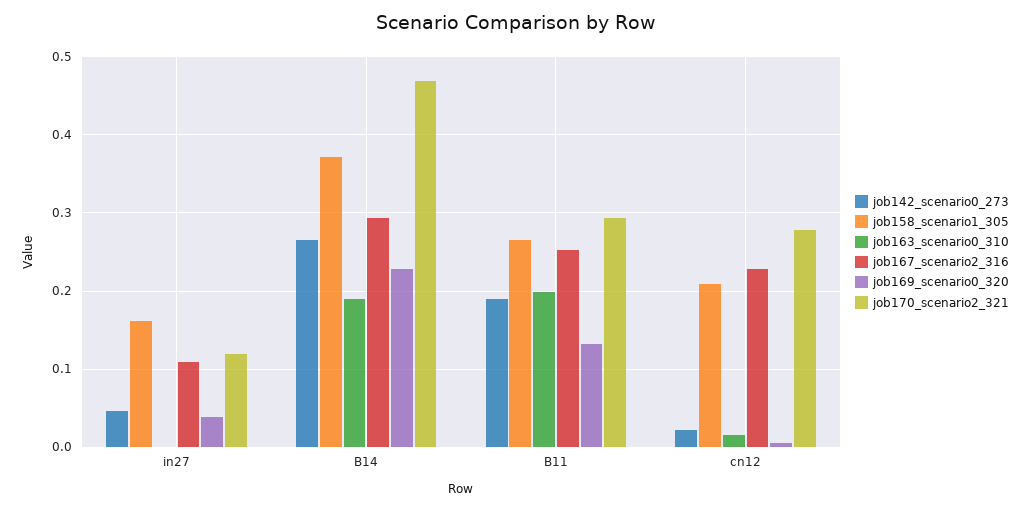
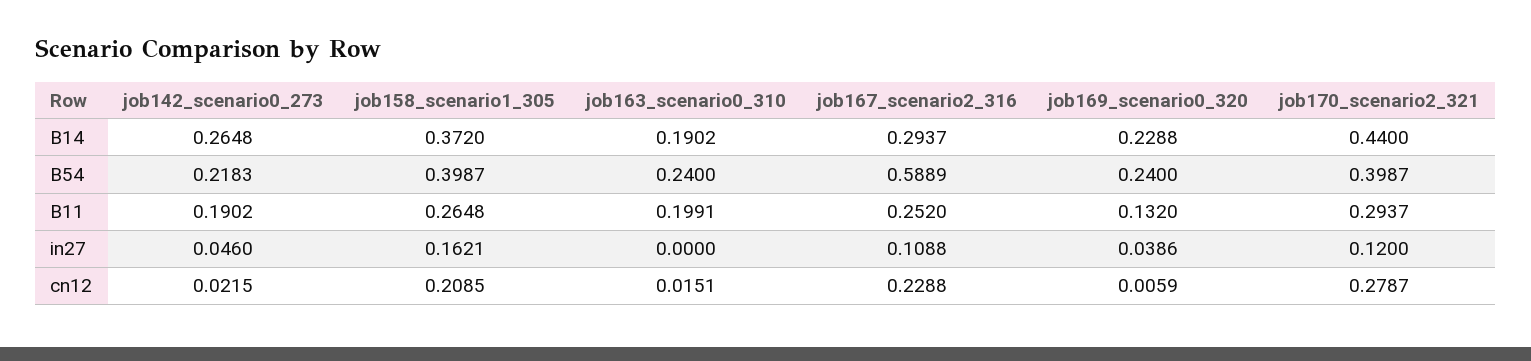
job170_scenario2_321, B14: 0.47 -> 0.44
job142_scenario0_273, B54: none -> 0.2183
job158_scenario1_305, B54: none -> 0.3987
job163_scenario0_310, B54: none -> 0.24
job167_scenario2_316, B54: none -> 0.5889
job169_scenario0_320, B54: none -> 0.24
job170_scenario2_321, B54: none -> 0.3987

